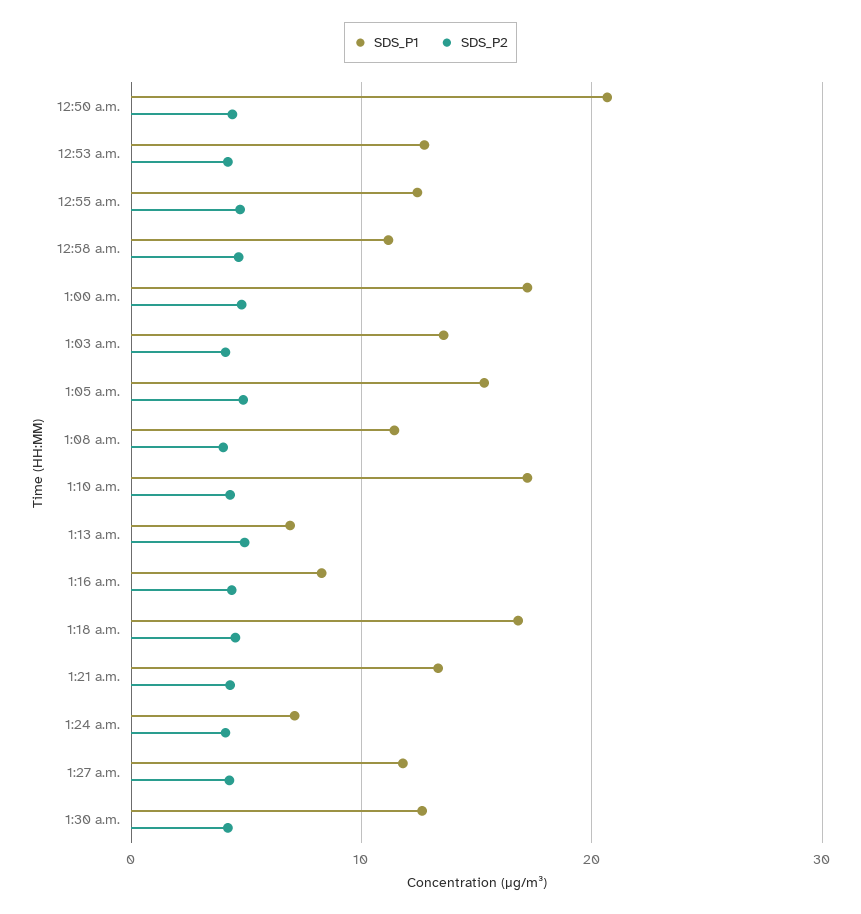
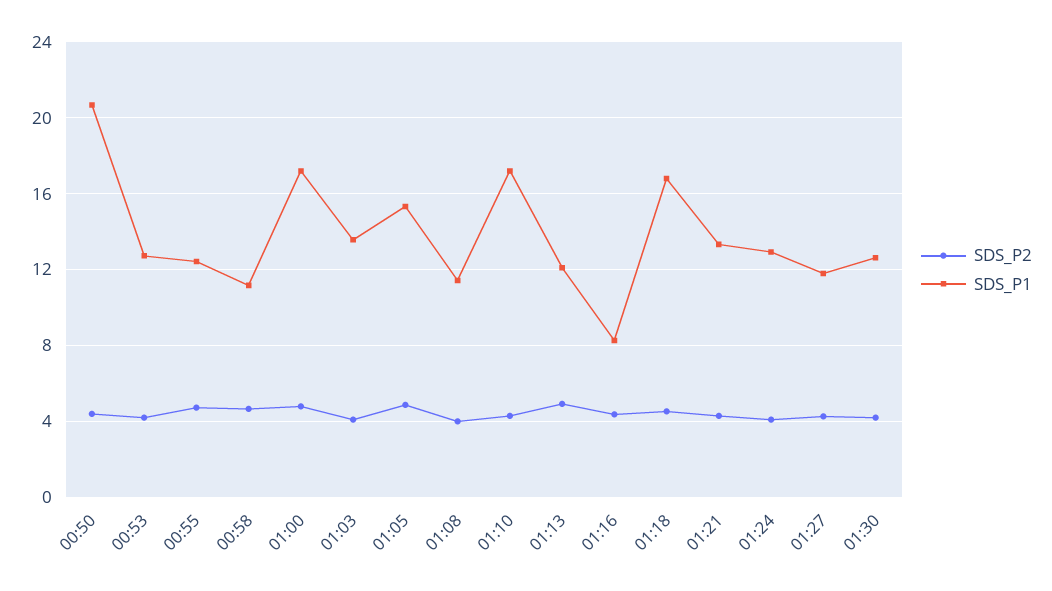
SDS_P1, 1:13 a.m.: 7 -> 12
SDS_P1, 1:24 a.m.: 7 -> 13

